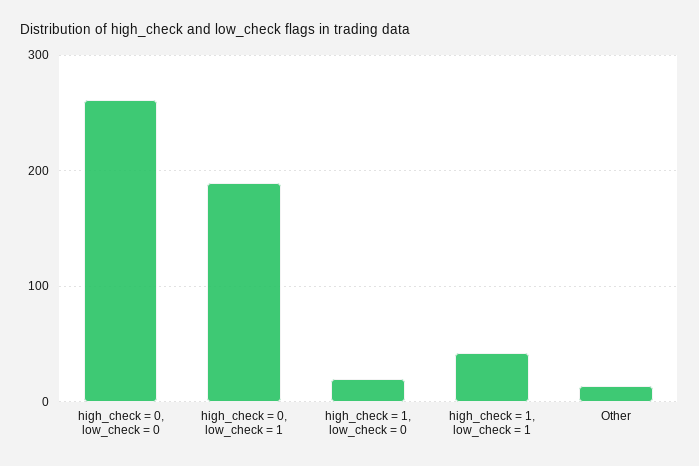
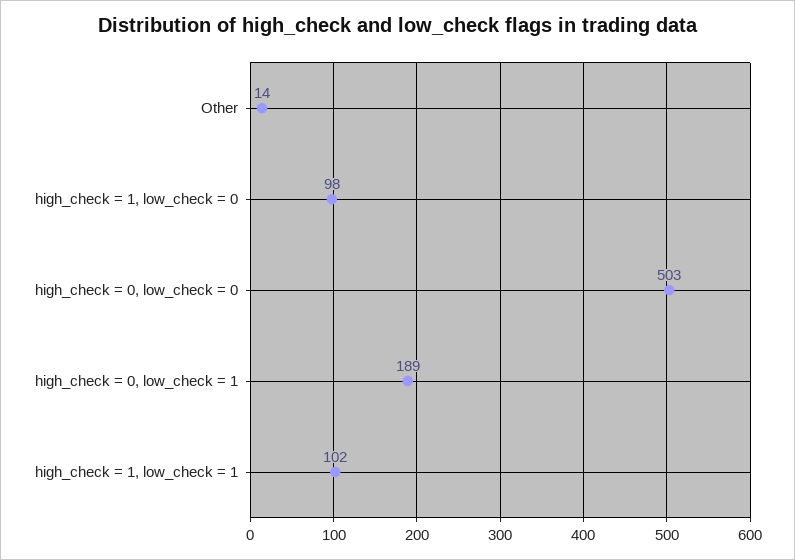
high_check = 0, low_check = 0: 260 -> 503
high_check = 1, low_check = 0: 20 -> 98
high_check = 1, low_check = 1: 40 -> 102

